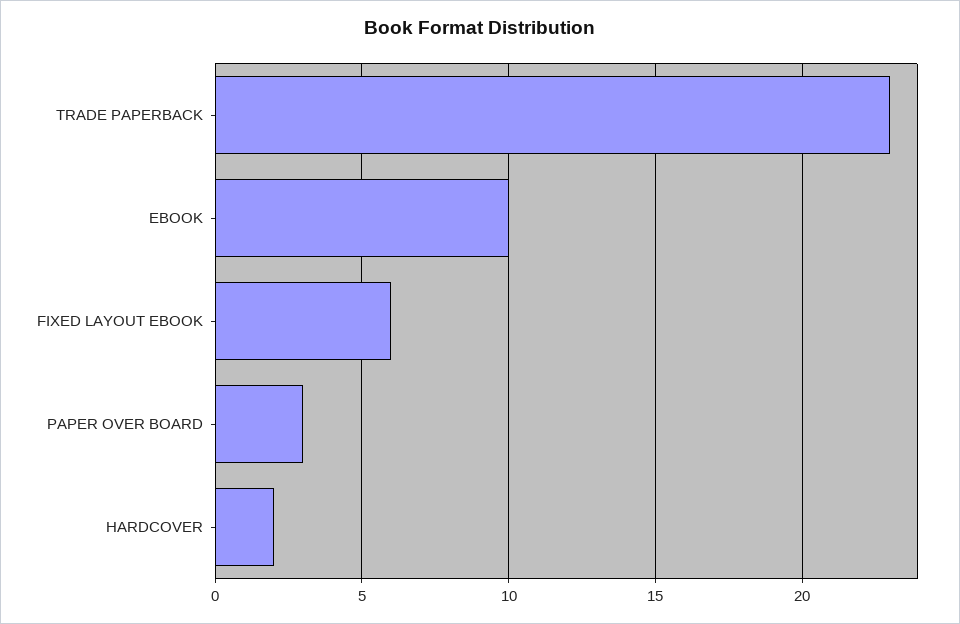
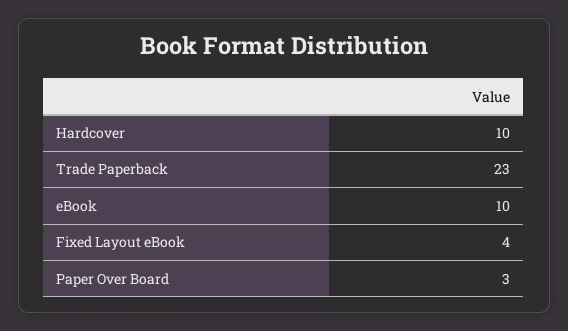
FIXED LAYOUT EBOOK: 6 -> 4
HARDCOVER: 2 -> 10

